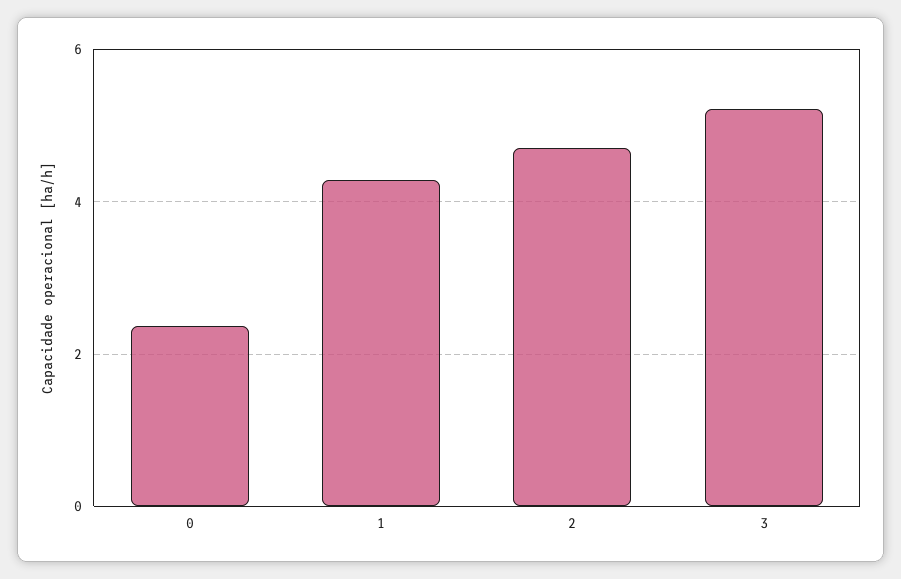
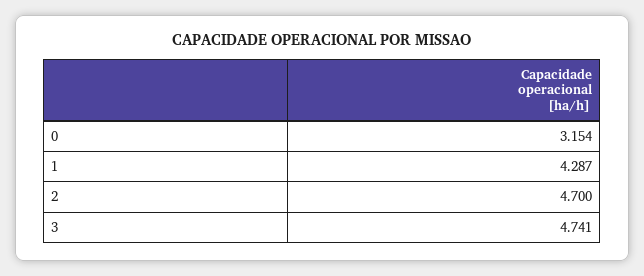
0: 2.4 -> 3.154
3: 5.2 -> 4.741

